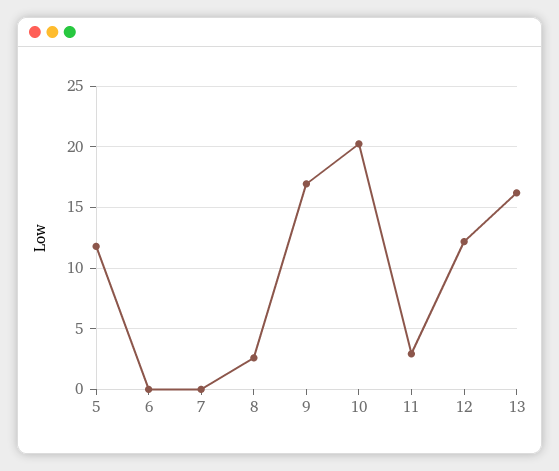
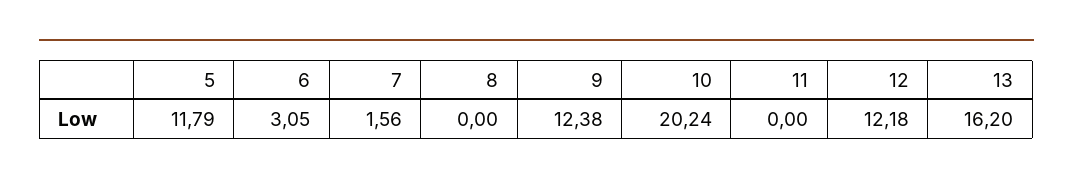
6: 0 -> 3.05
7: 0 -> 1.56
8: 2.5 -> 0
9: 17 -> 12.38
11: 3 -> 0

